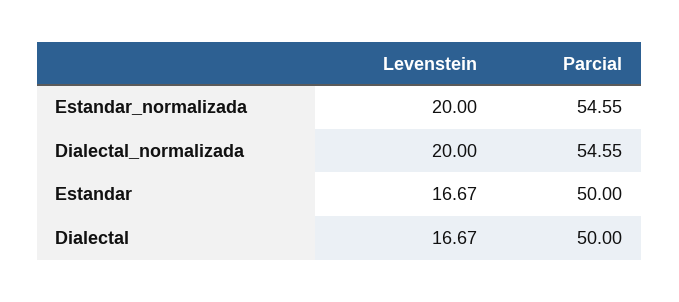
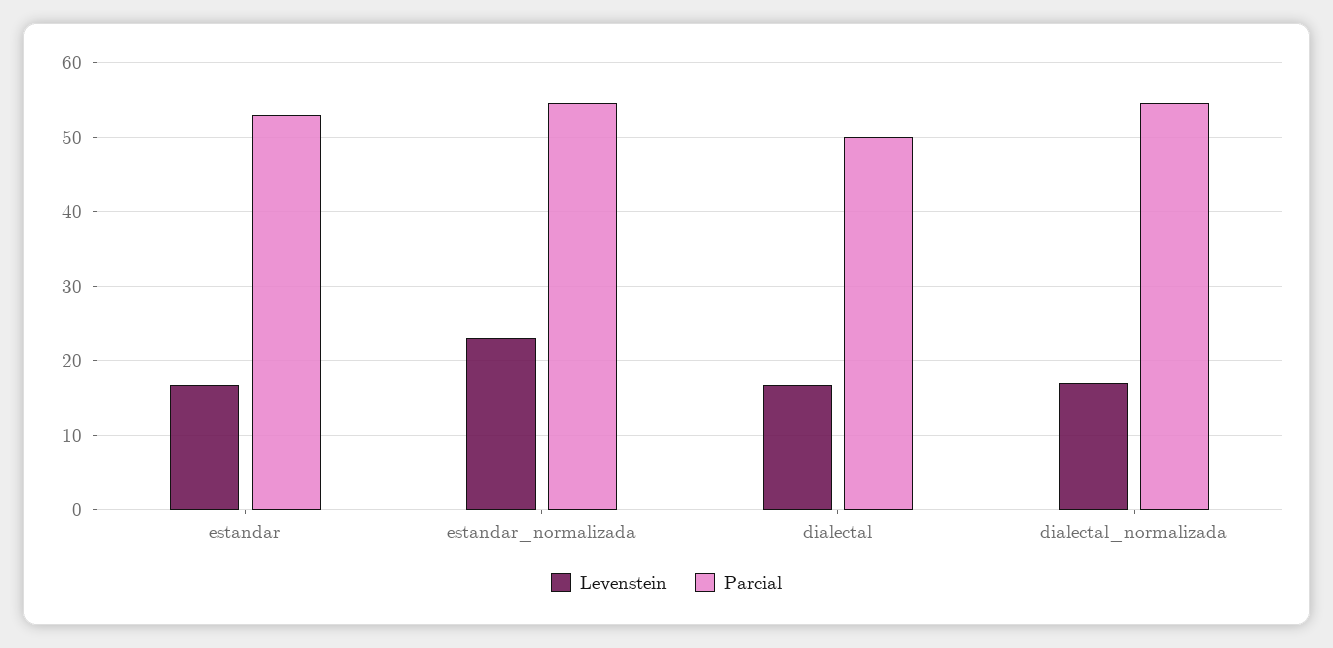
Levenstein, Estandar_normalizada: 20 -> 23
Levenstein, Dialectal_normalizada: 20 -> 17
Parcial, Estandar: 50 -> 53

